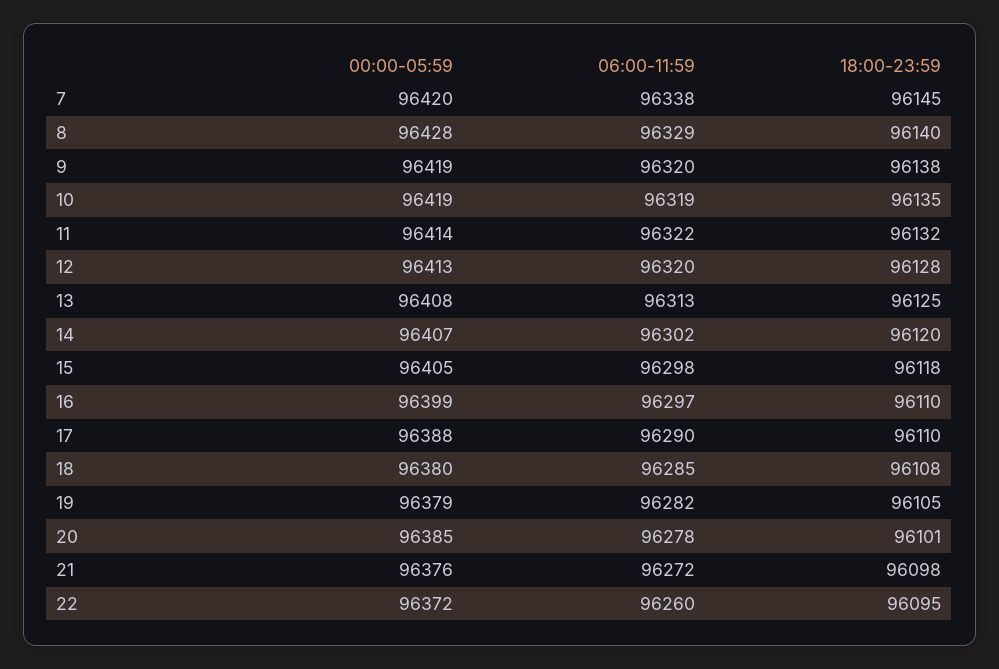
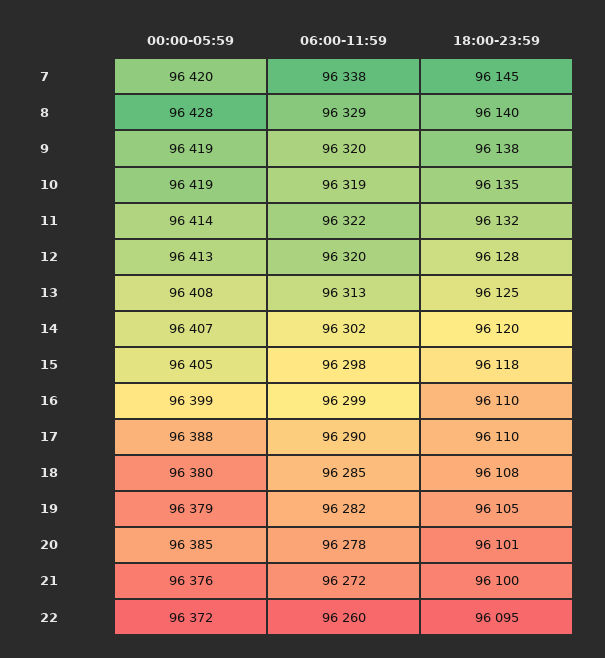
06:00-11:59, 16: 96297 -> 96299
18:00-23:59, 21: 96098 -> 96100

